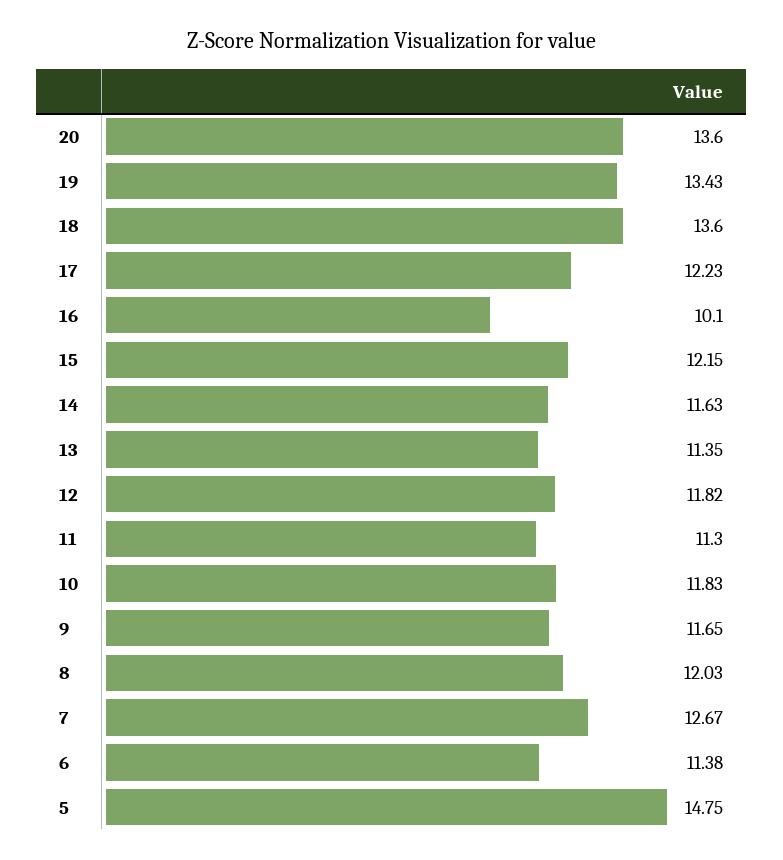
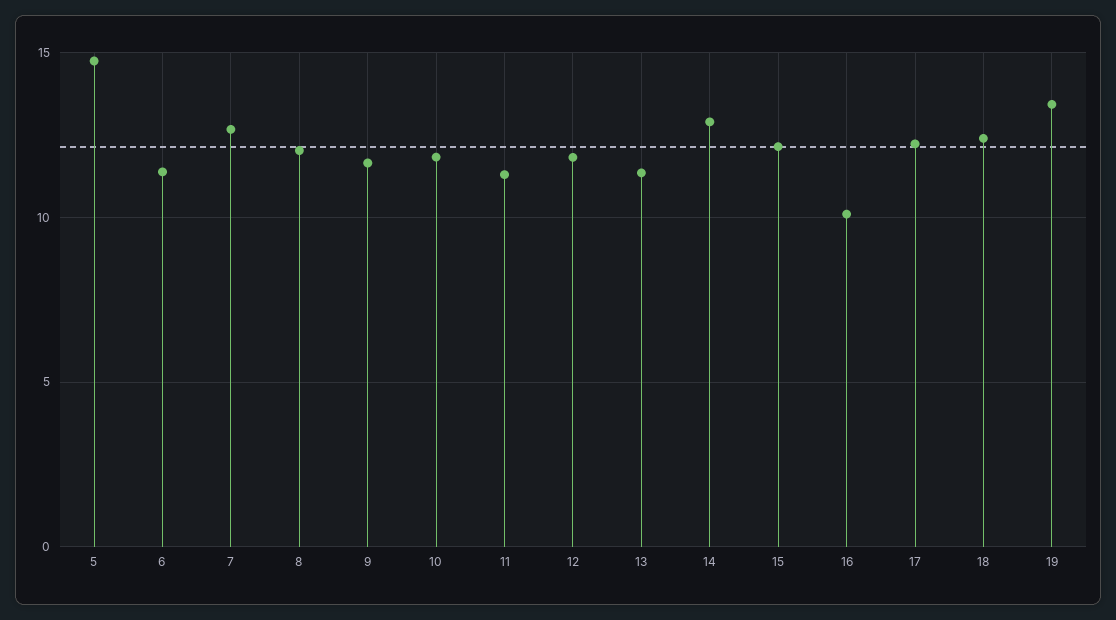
20: 13.6 -> none
18: 13.6 -> 12.5
14: 11.63 -> 13

